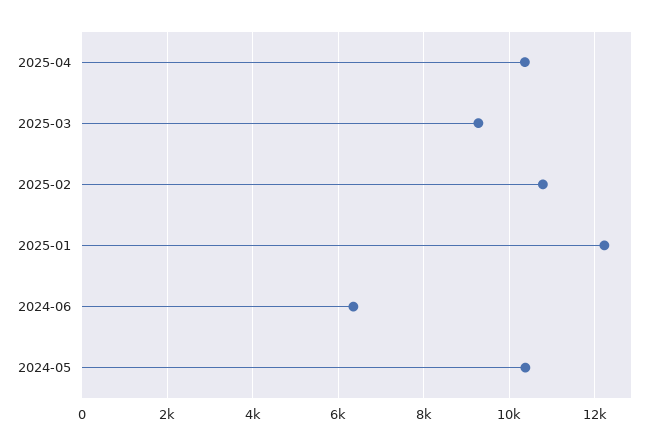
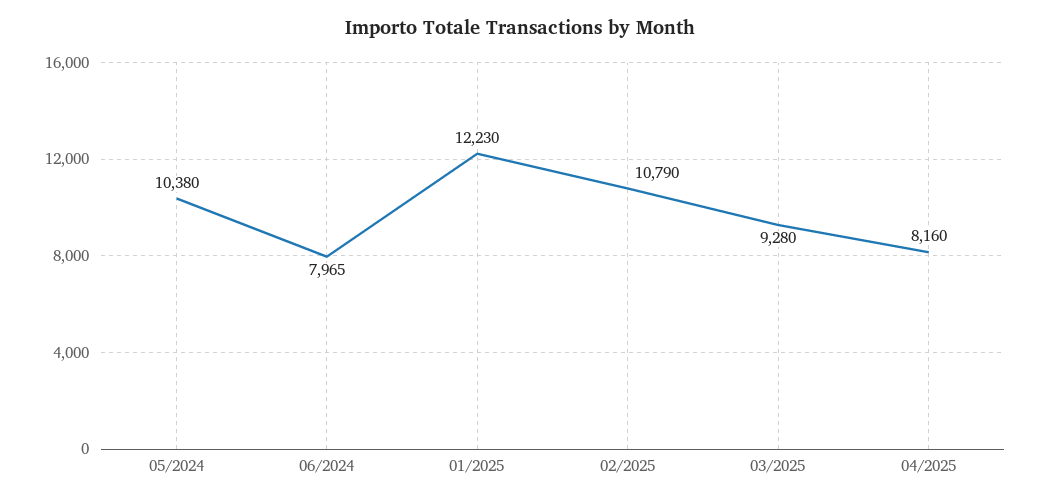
2025-04: 10400 -> 8160
2024-06: 6400 -> 7965

